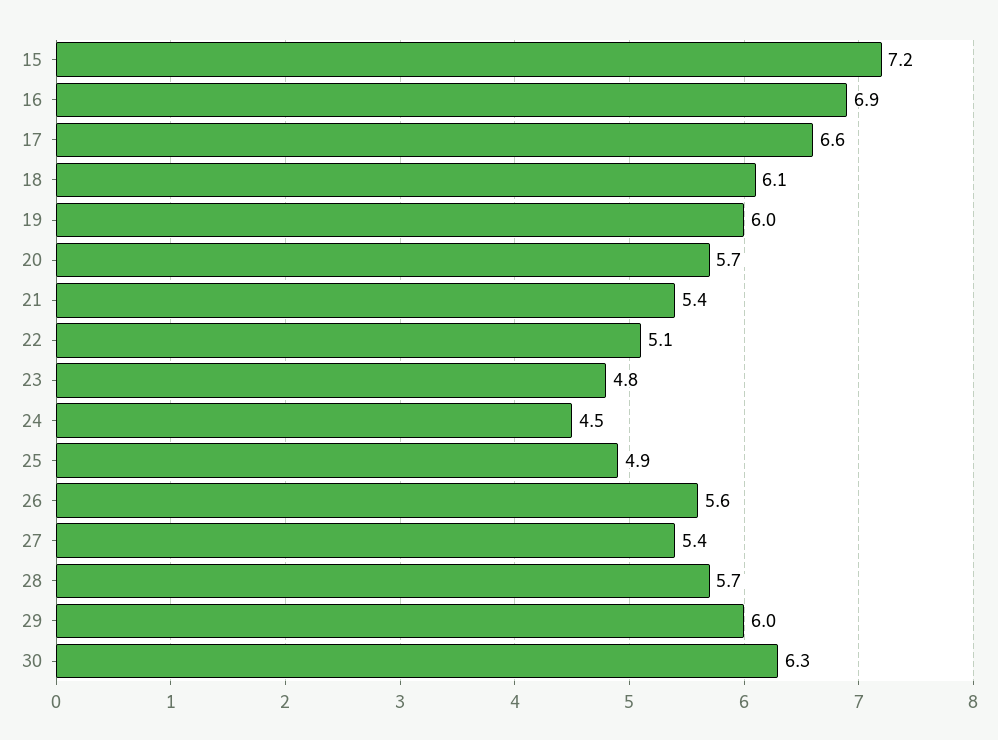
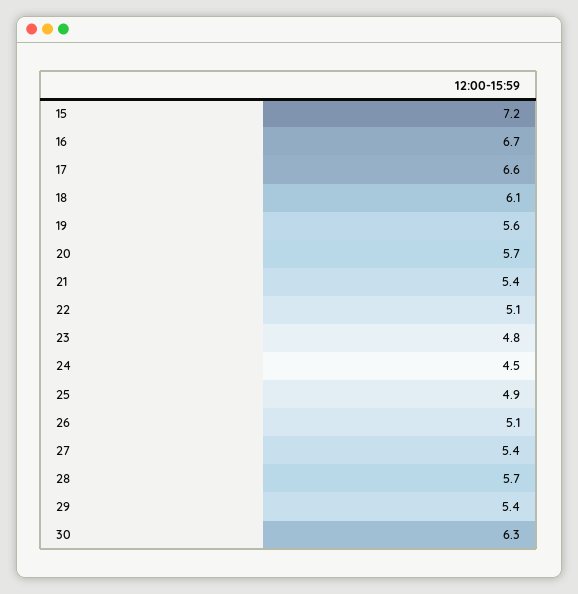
16: 6.9 -> 6.7
19: 6 -> 5.6
26: 5.6 -> 5.1
29: 6 -> 5.4

